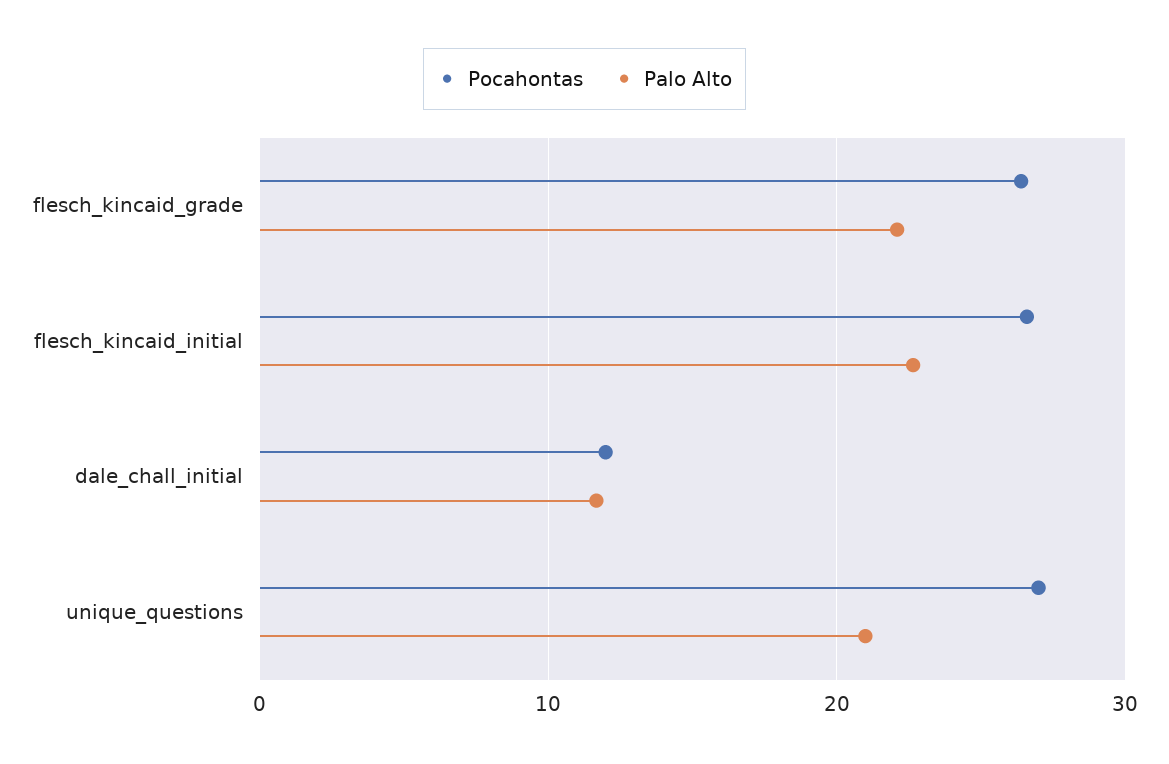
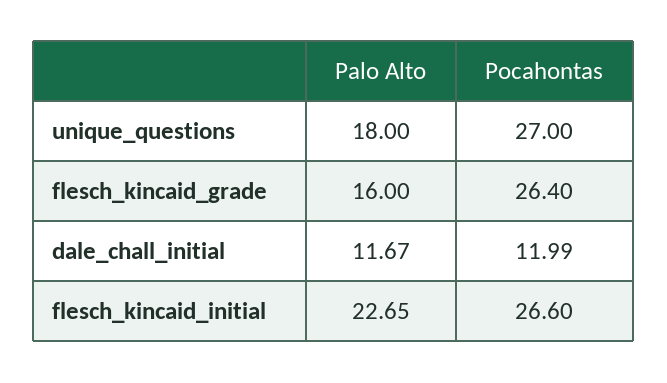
Palo Alto, flesch_kincaid_grade: 22 -> 16
Palo Alto, unique_questions: 21 -> 18

